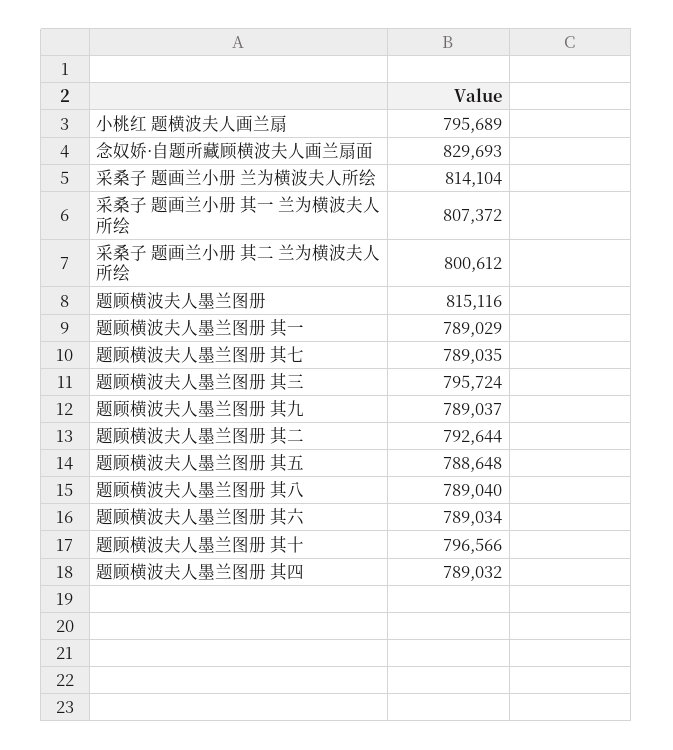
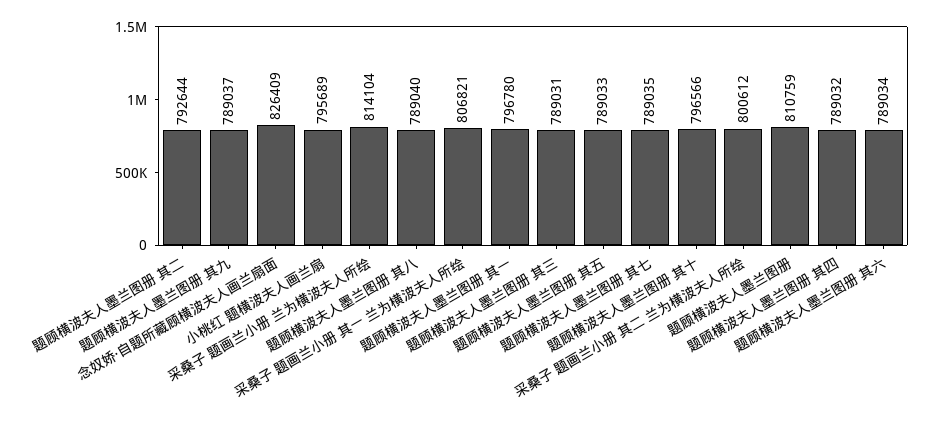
念奴娇·自题所藏顾横波夫人画兰扇面: 829693 -> 826409
采桑子 题画兰小册 其一 兰为横波夫人所绘: 807372 -> 806821
题顾横波夫人墨兰图册: 815116 -> 810759
题顾横波夫人墨兰图册 其一: 789029 -> 796780
题顾横波夫人墨兰图册 其三: 795724 -> 789031
题顾横波夫人墨兰图册 其五: 788648 -> 789033

